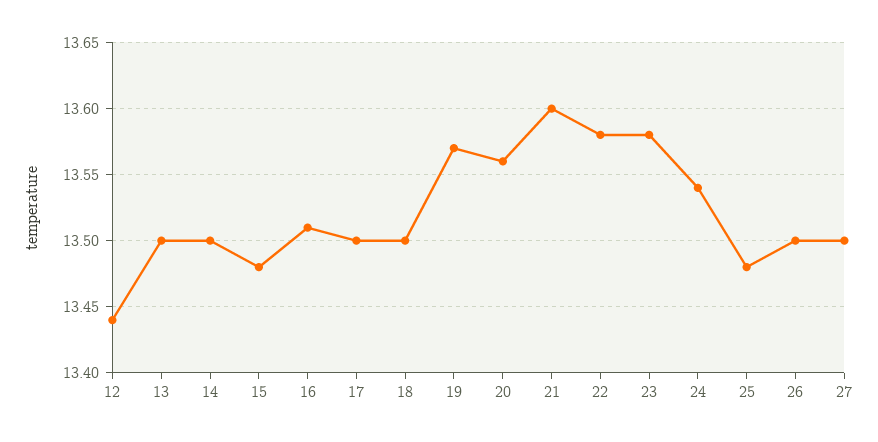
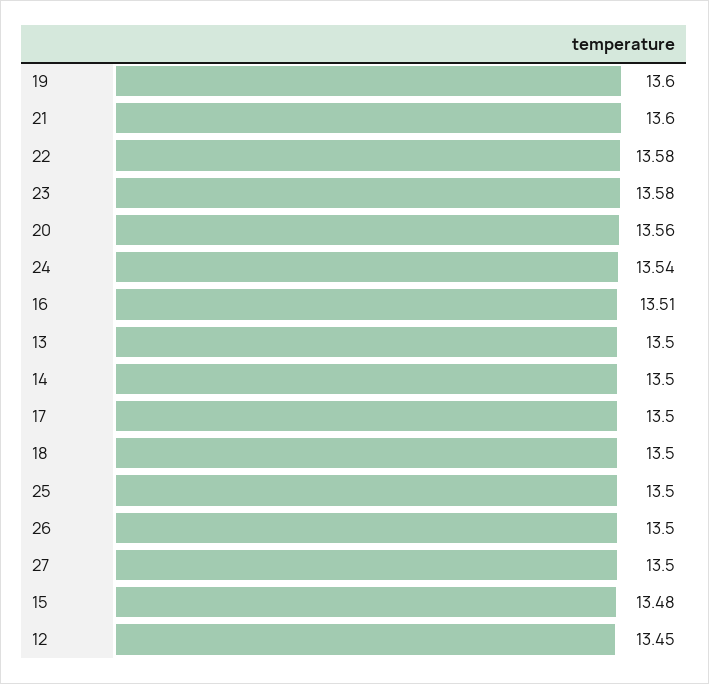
12: 13.44 -> 13.45
19: 13.57 -> 13.6
25: 13.48 -> 13.5

